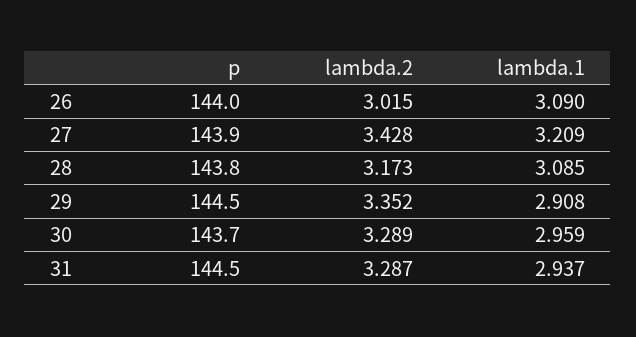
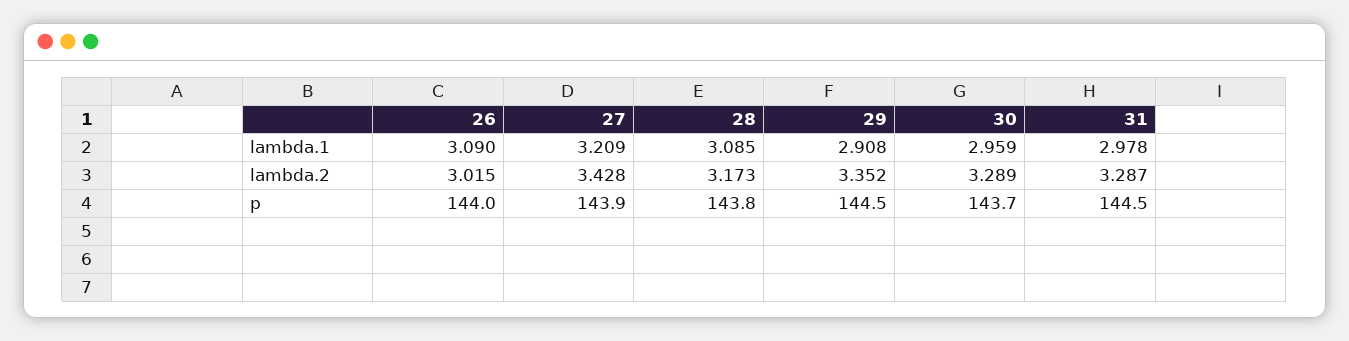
lambda.1, 31: 2.937 -> 2.978

